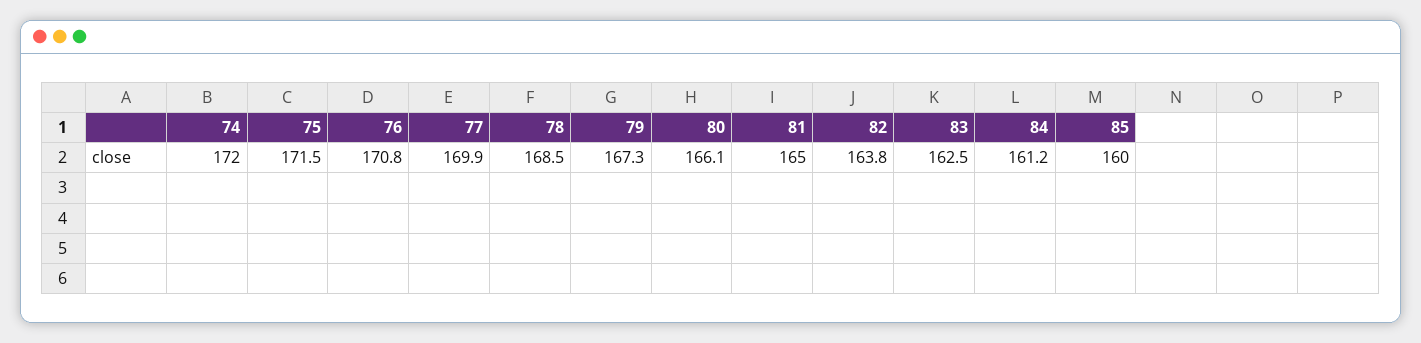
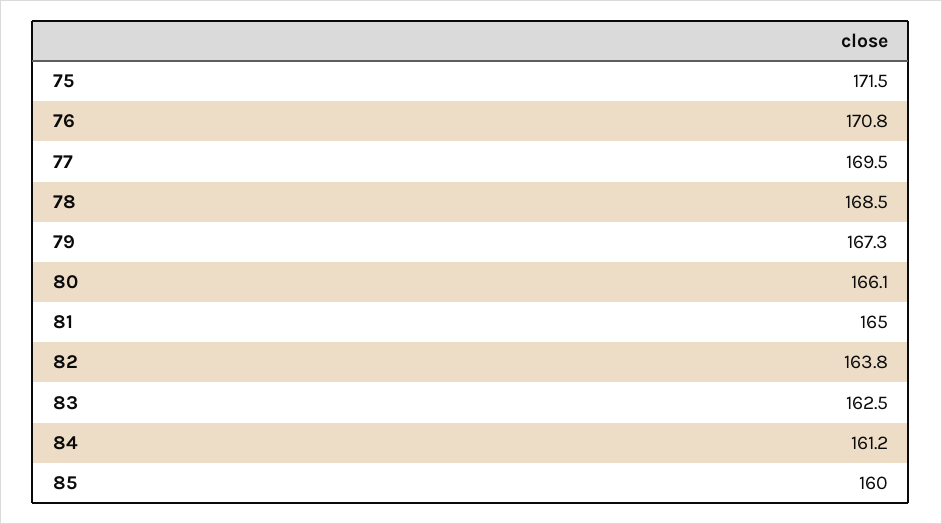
74: 172 -> none
77: 169.9 -> 169.5

